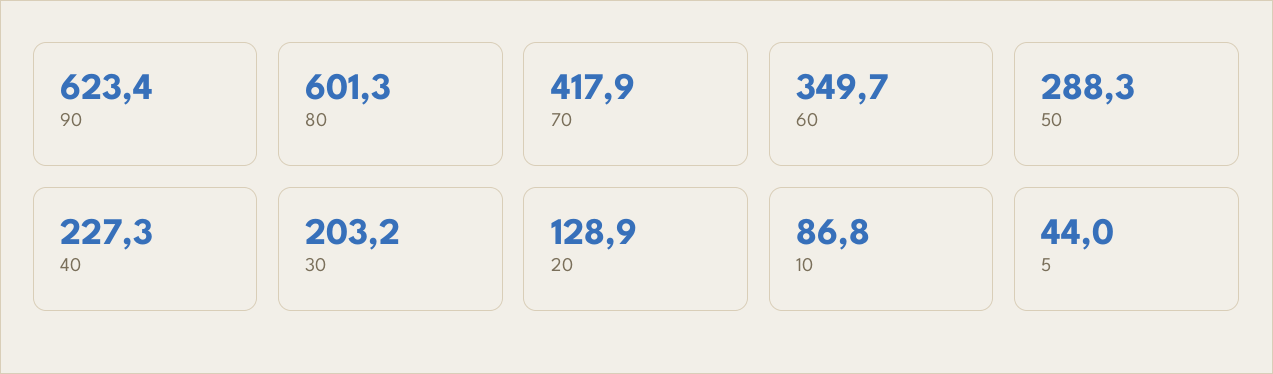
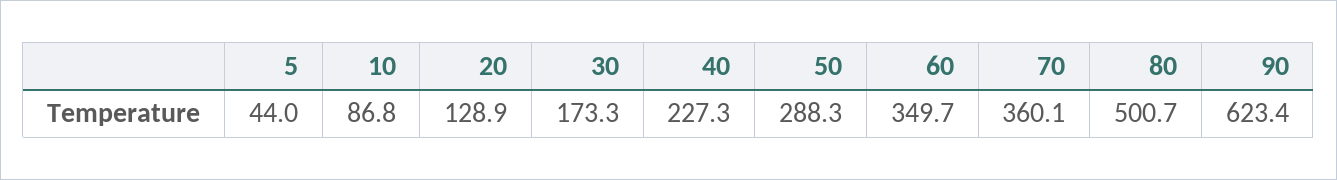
80: 601.3 -> 500.7
70: 417.9 -> 360.1
30: 203.2 -> 173.3

